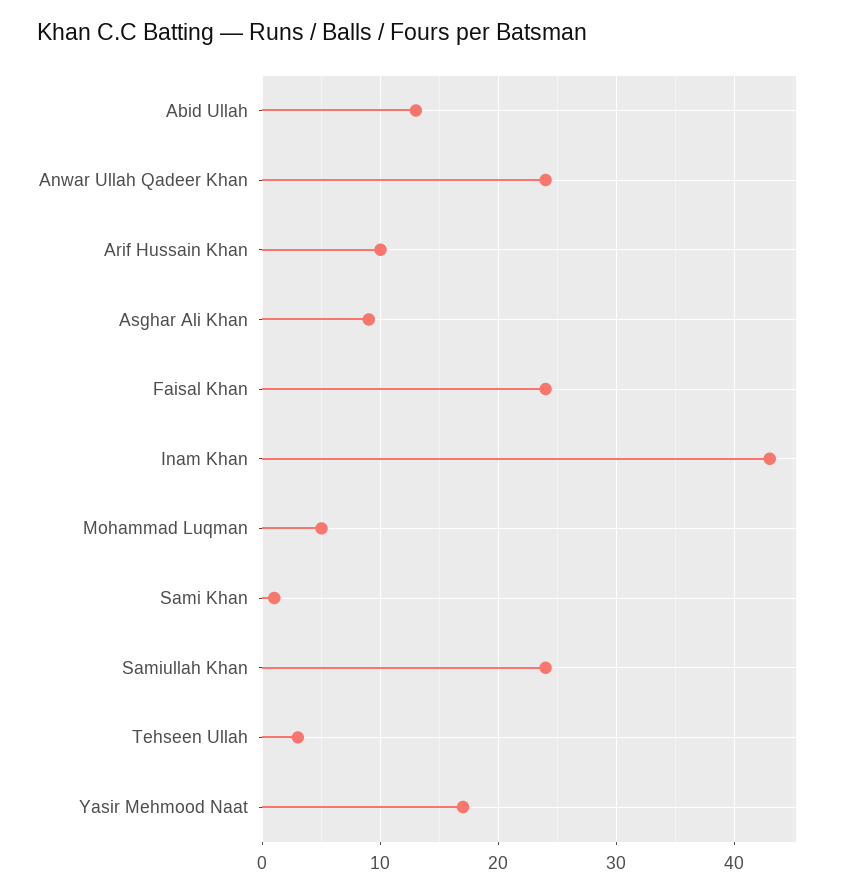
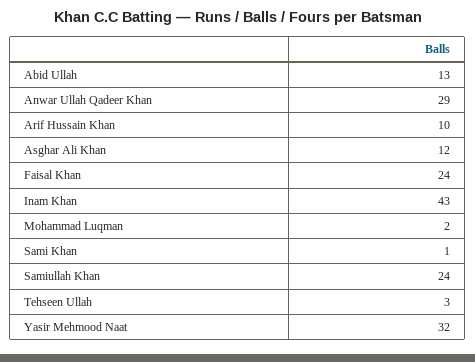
Anwar Ullah Qadeer Khan: 24 -> 29
Asghar Ali Khan: 9 -> 12
Mohammad Luqman: 5 -> 2
Yasir Mehmood Naat: 17 -> 32

